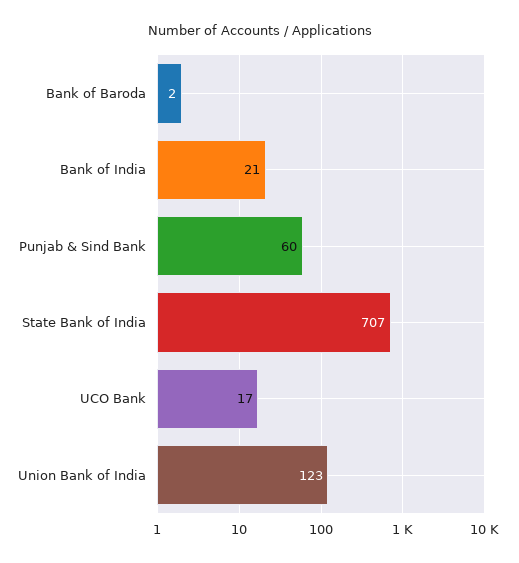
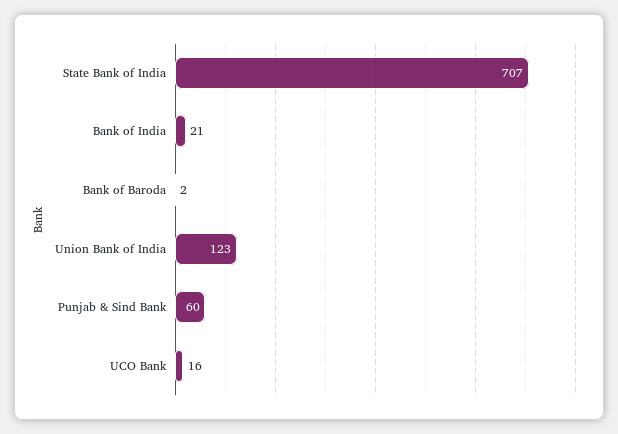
UCO Bank: 17 -> 16

